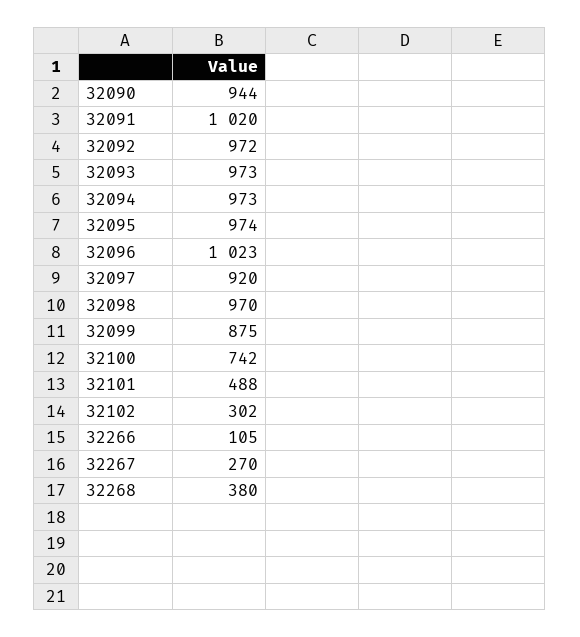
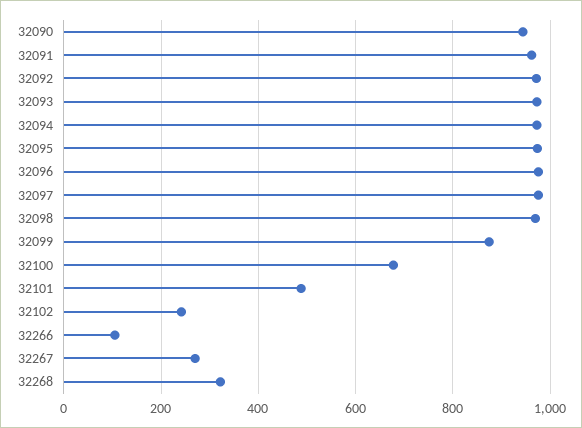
32091: 1020 -> 960
32096: 1023 -> 980
32097: 920 -> 980
32100: 742 -> 680
32102: 302 -> 240
32268: 380 -> 320

